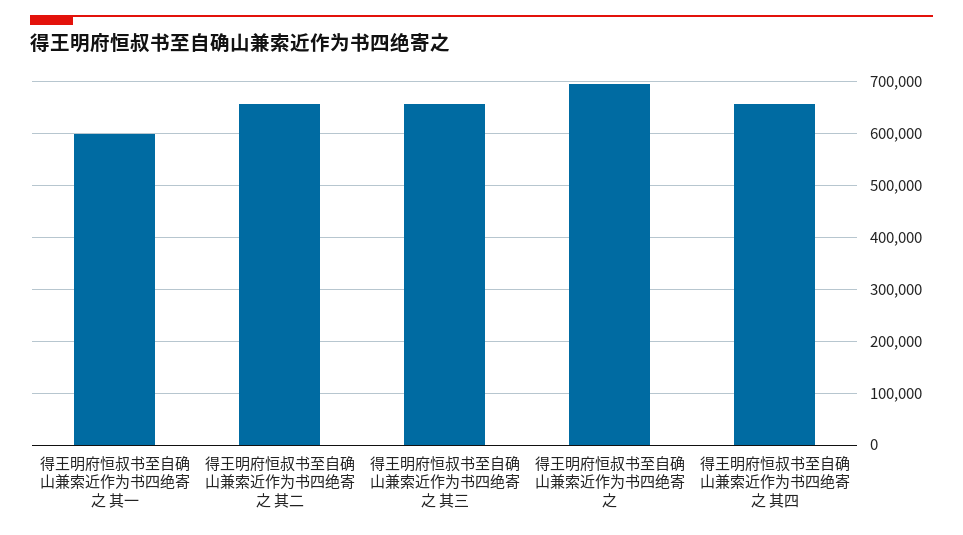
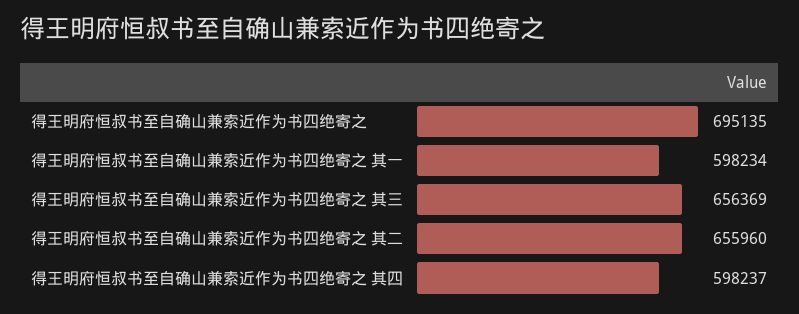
得王明府恒叔书至自确山兼索近作为书四绝寄之 其四: 660000 -> 598237

